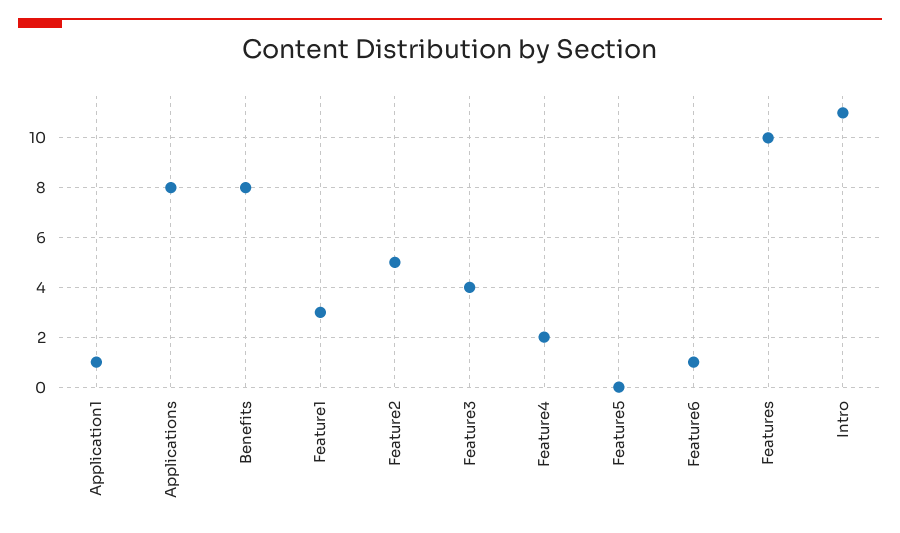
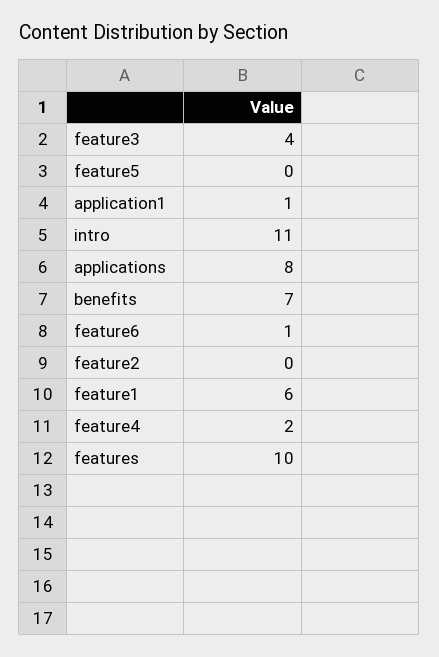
Benefits: 8 -> 7
Feature1: 3 -> 6
Feature2: 5 -> 0

